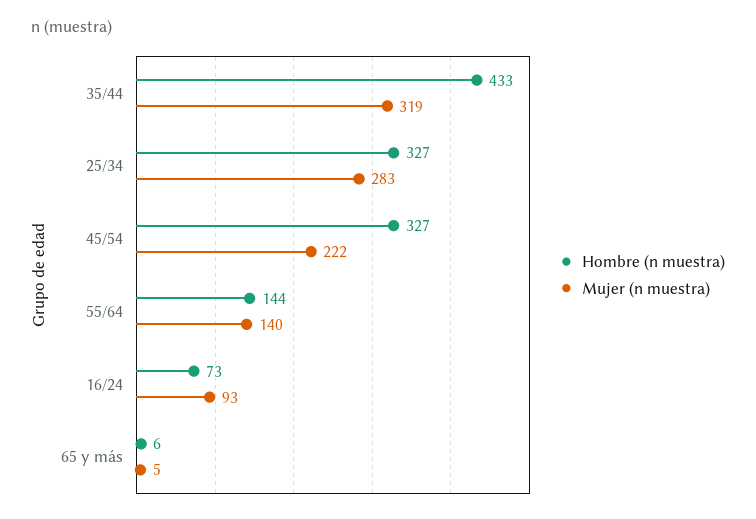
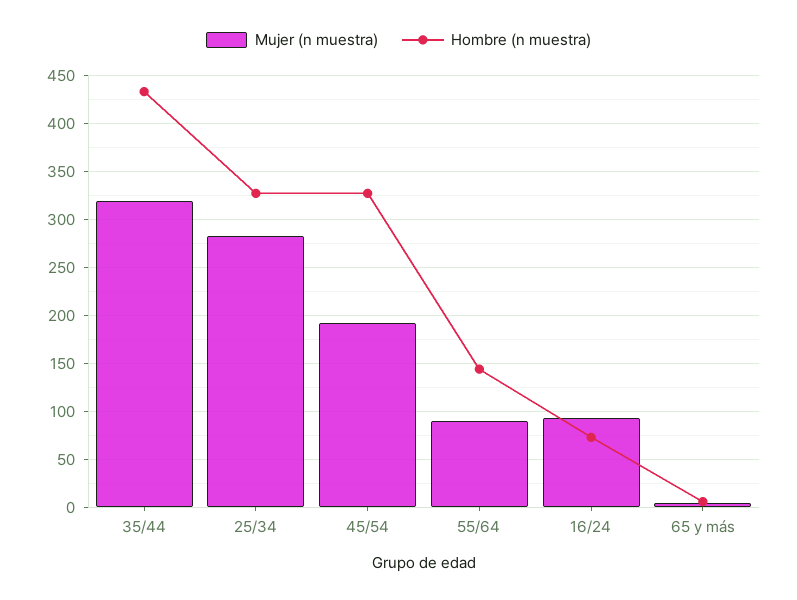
Mujer (n muestra), 45/54: 222 -> 190
Mujer (n muestra), 55/64: 140 -> 90

